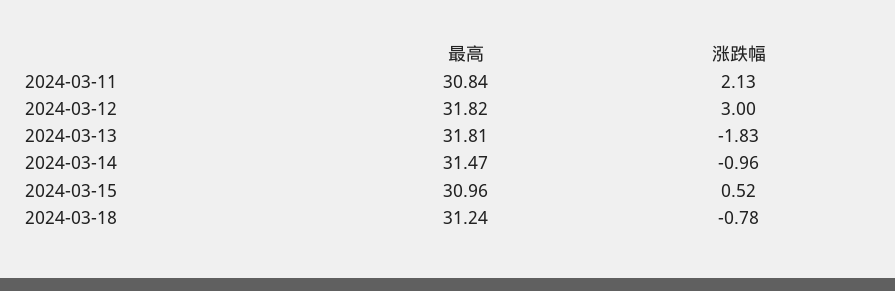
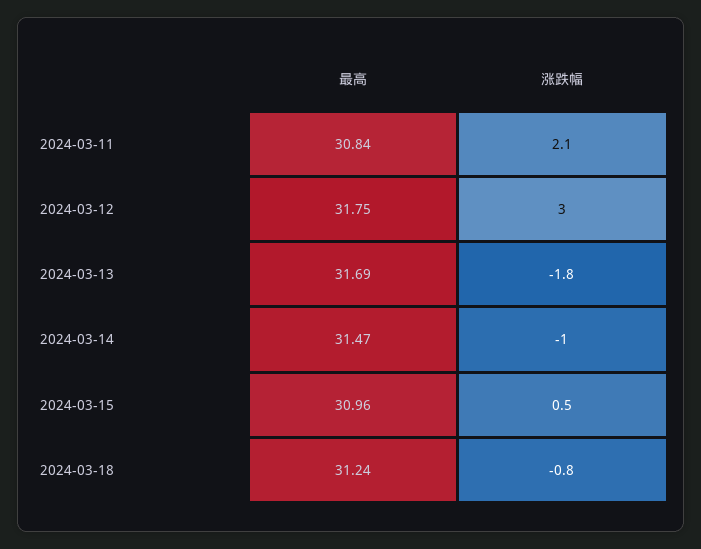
最高, 2024-03-12: 31.82 -> 31.75
最高, 2024-03-13: 31.81 -> 31.69

